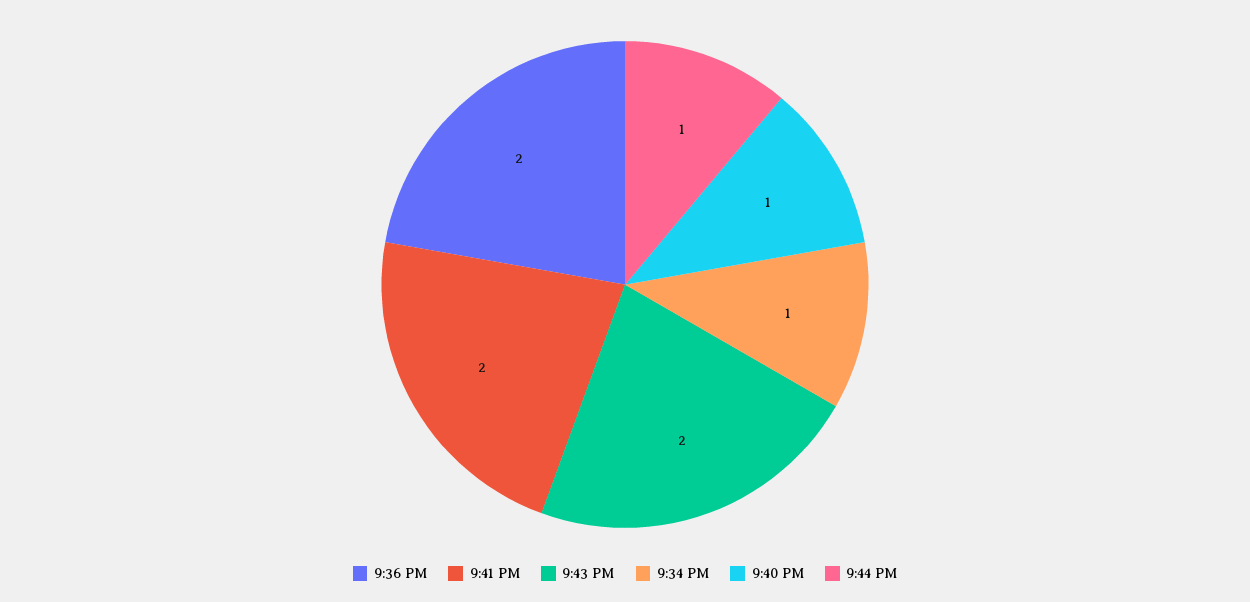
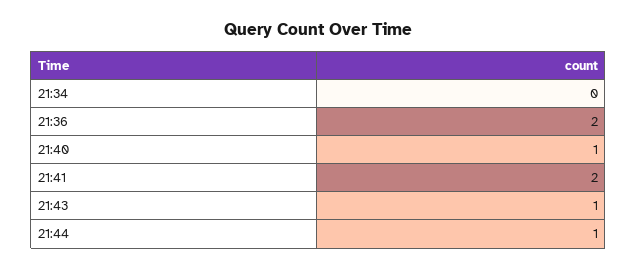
9:43 PM: 2 -> 1
9:34 PM: 1 -> 0

